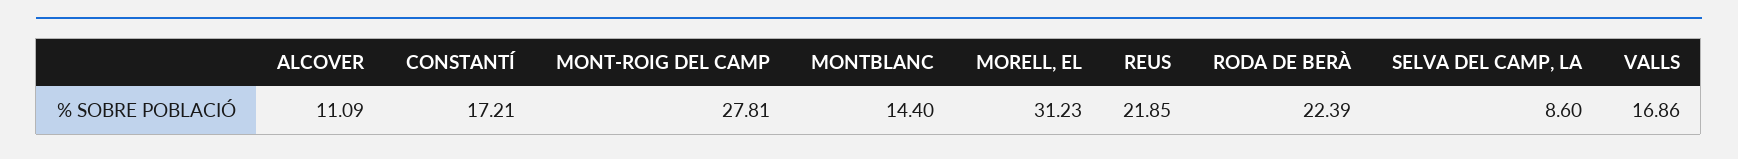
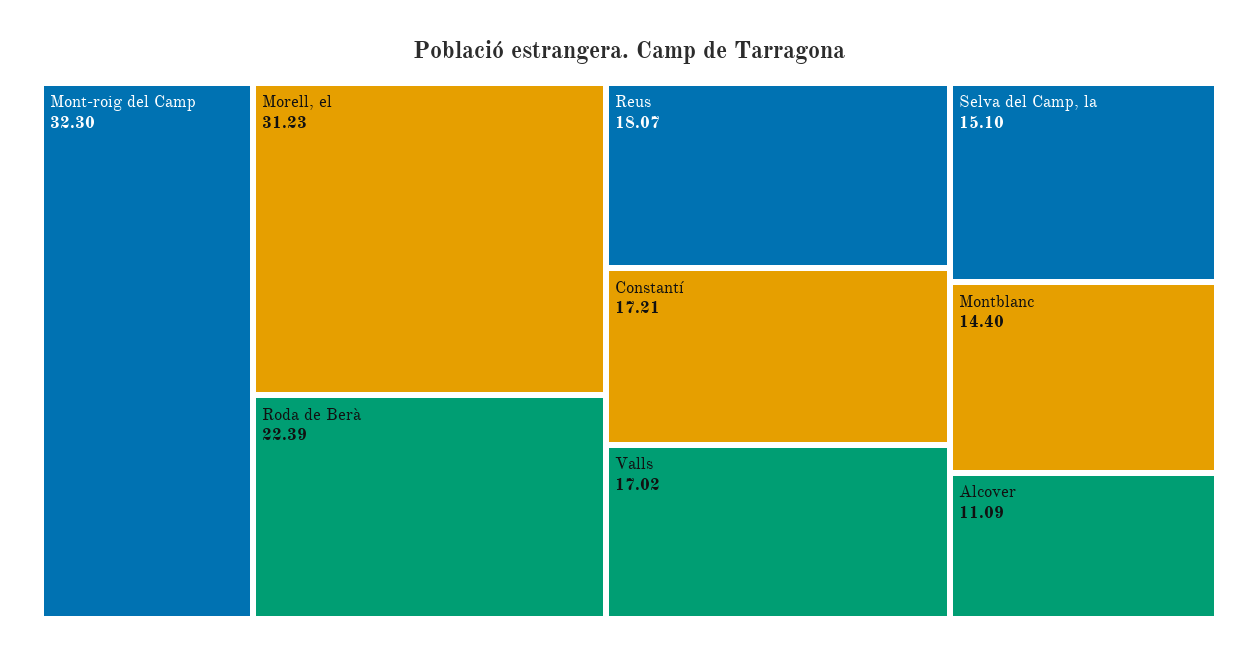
MONT-ROIG DEL CAMP: 27.81 -> 32.3
REUS: 21.85 -> 18.07
SELVA DEL CAMP, LA: 8.6 -> 15.1
VALLS: 16.86 -> 17.02

